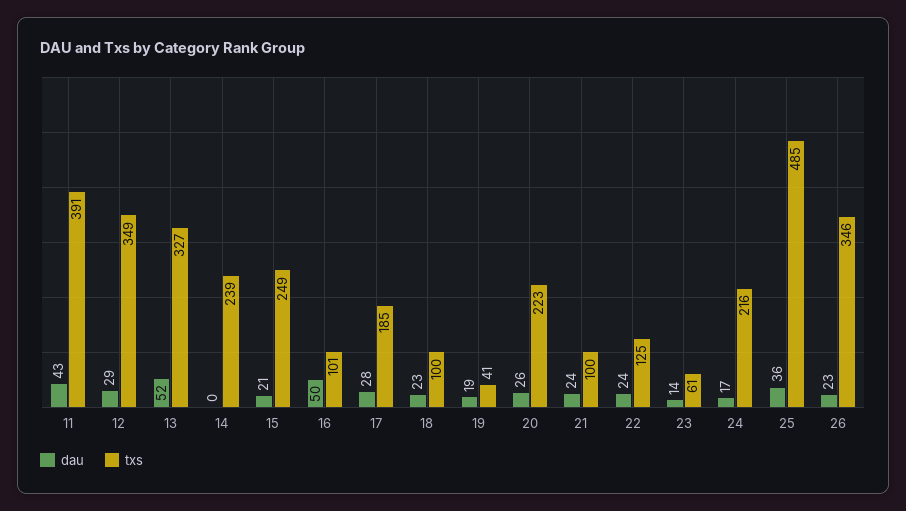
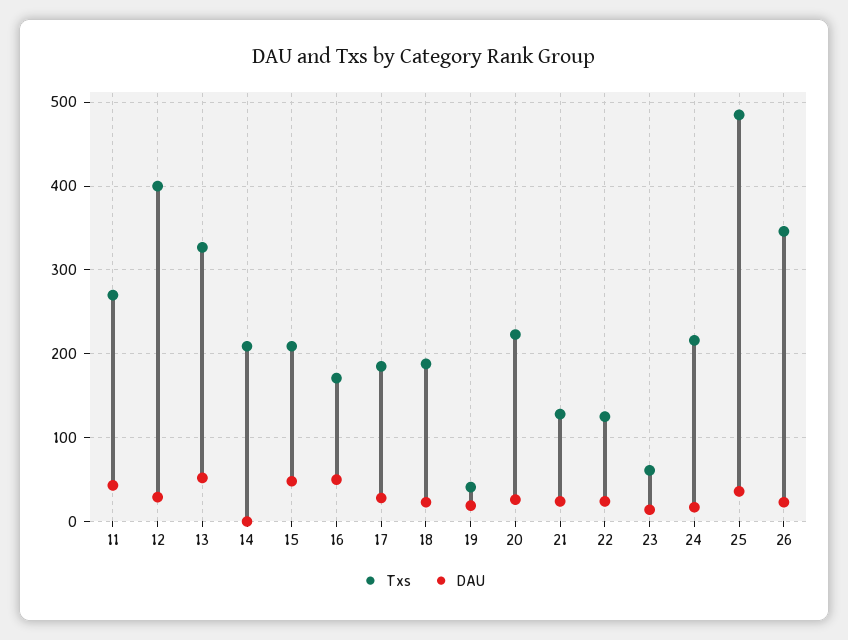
txs, 11: 391 -> 270
txs, 12: 349 -> 400
txs, 14: 239 -> 210
dau, 15: 21 -> 50
txs, 15: 249 -> 210
txs, 16: 101 -> 170
txs, 18: 100 -> 190
txs, 21: 100 -> 130

